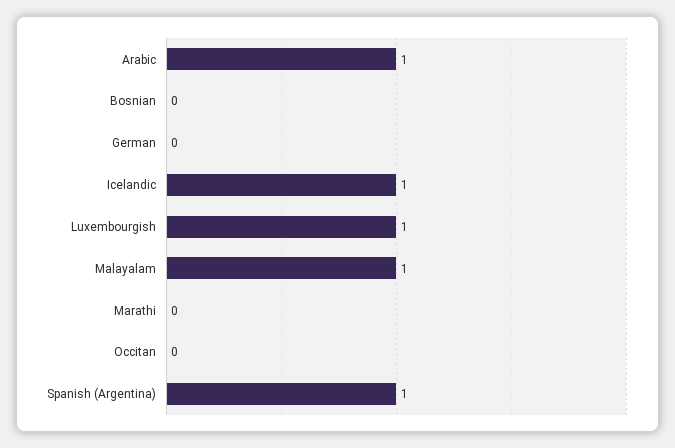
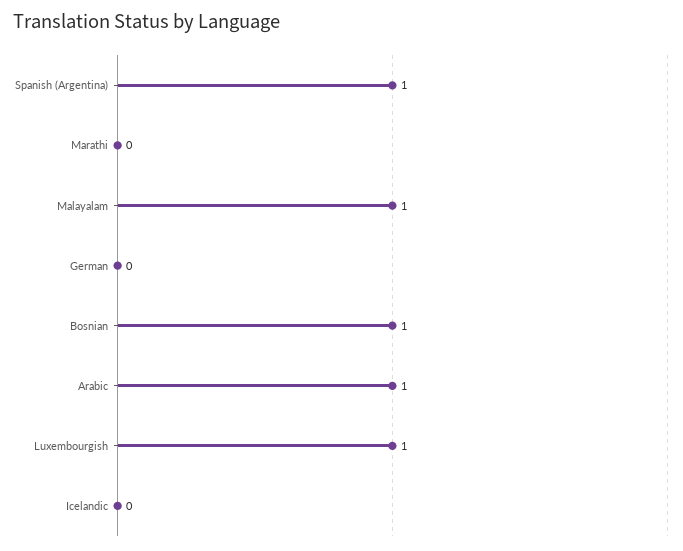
Bosnian: 0 -> 1
Icelandic: 1 -> 0
Occitan: 0 -> none

